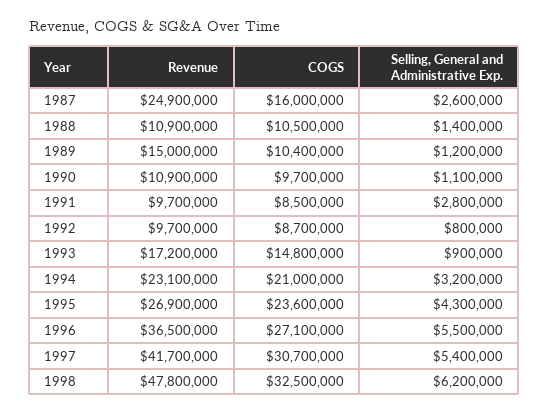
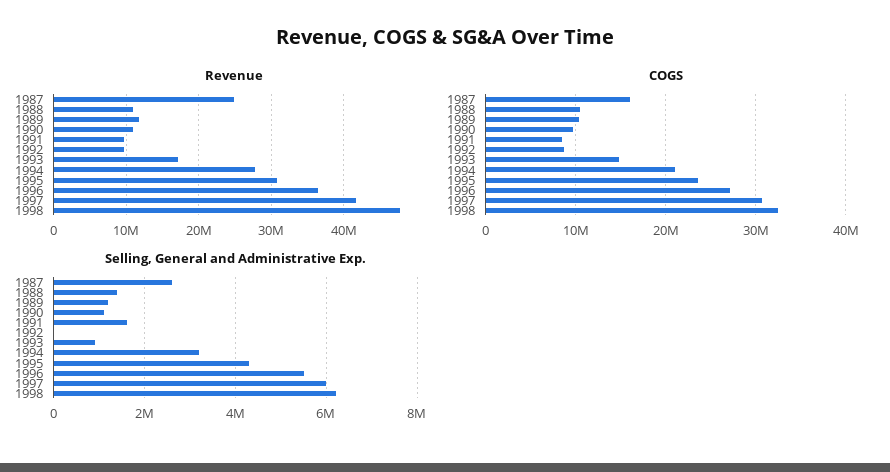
Revenue, 1989: 15000000 -> 12000000
Selling, General and Administrative Exp., 1991: 2800000 -> 1600000
Selling, General and Administrative Exp., 1992: 800000 -> 0
Revenue, 1994: 23100000 -> 28000000
Revenue, 1995: 26900000 -> 31000000
Selling, General and Administrative Exp., 1997: 5400000 -> 6000000

